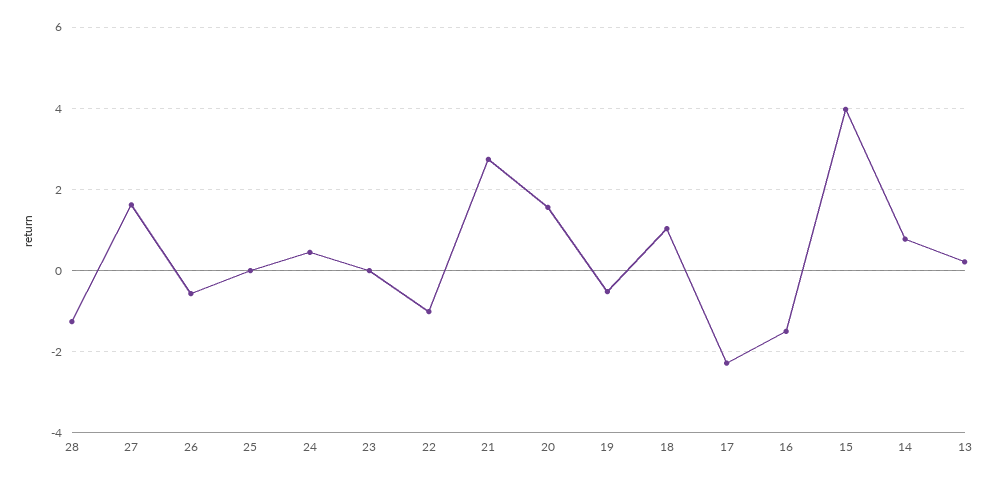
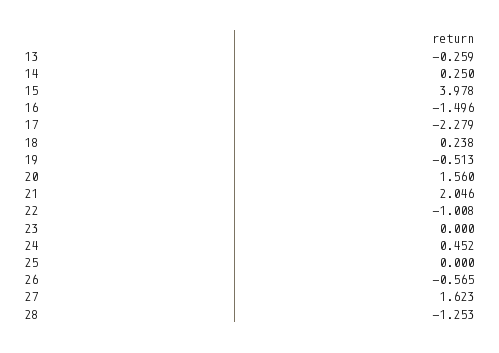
21: 2.8 -> 2.046
18: 1 -> 0.238
14: 0.8 -> 0.25
13: 0.2 -> -0.259

